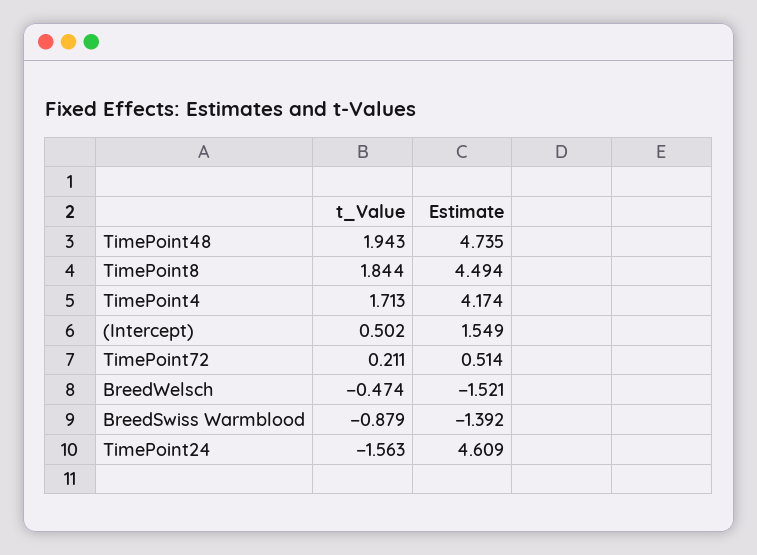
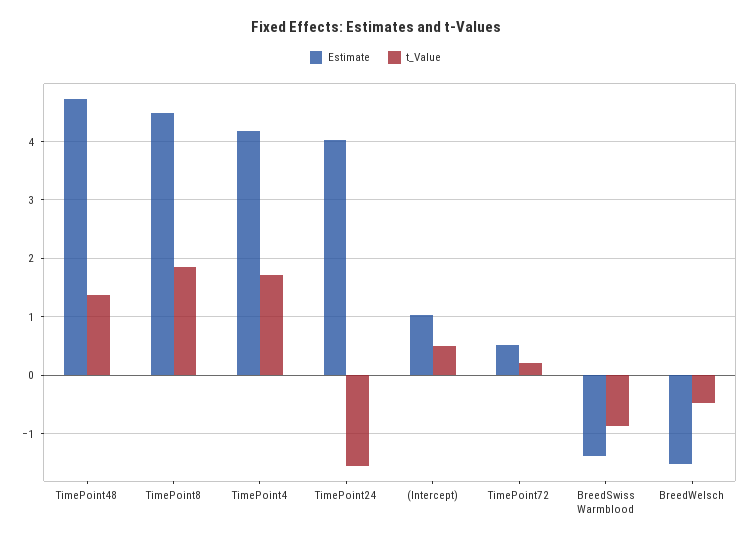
t_Value, TimePoint48: 1.943 -> 1.4
Estimate, (Intercept): 1.549 -> 1
Estimate, TimePoint24: 4.609 -> 4

